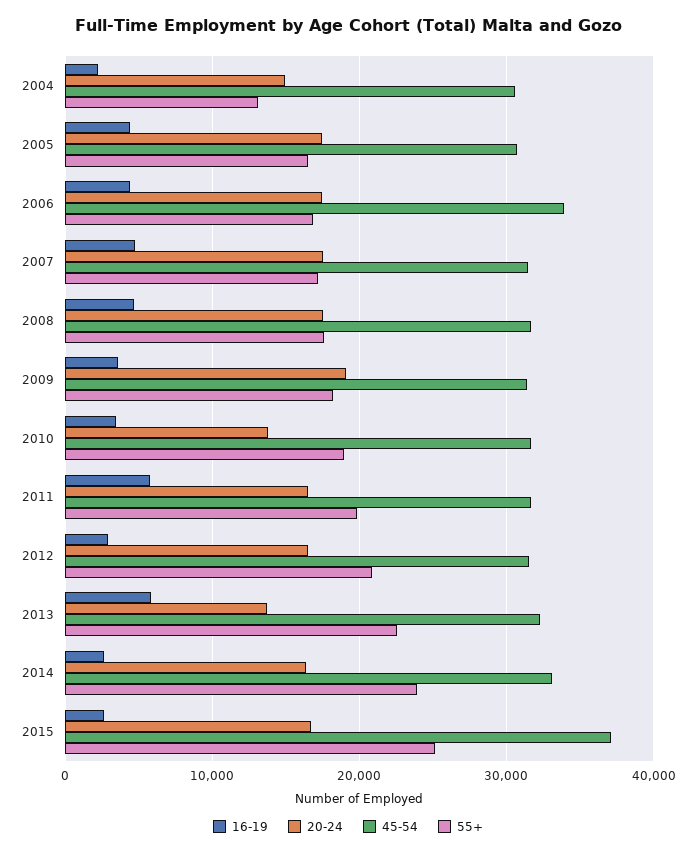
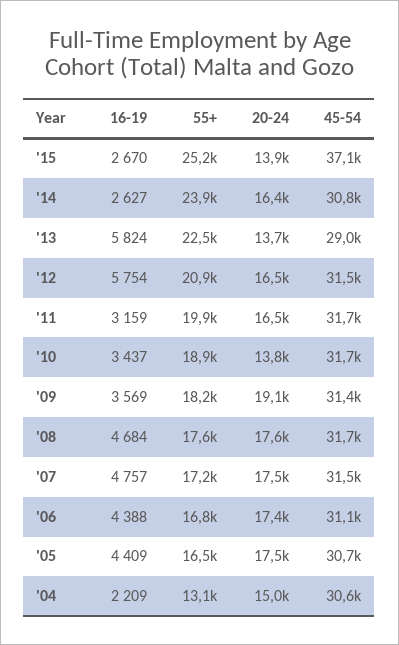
45-54, 2006: 34000 -> 31100
16-19, 2011: 6000 -> 3159
16-19, 2012: 3000 -> 5754
45-54, 2013: 32000 -> 29000
45-54, 2014: 33000 -> 30800
20-24, 2015: 17000 -> 13900

